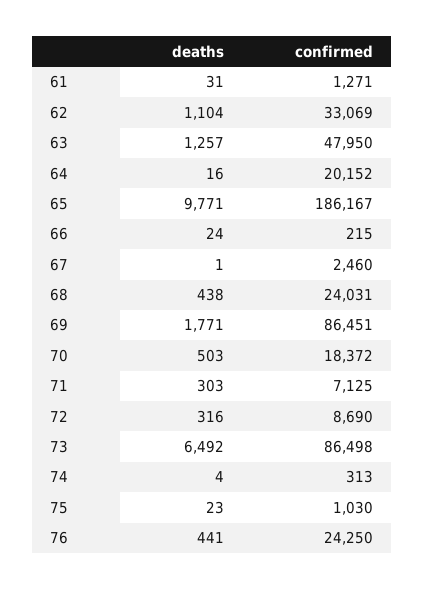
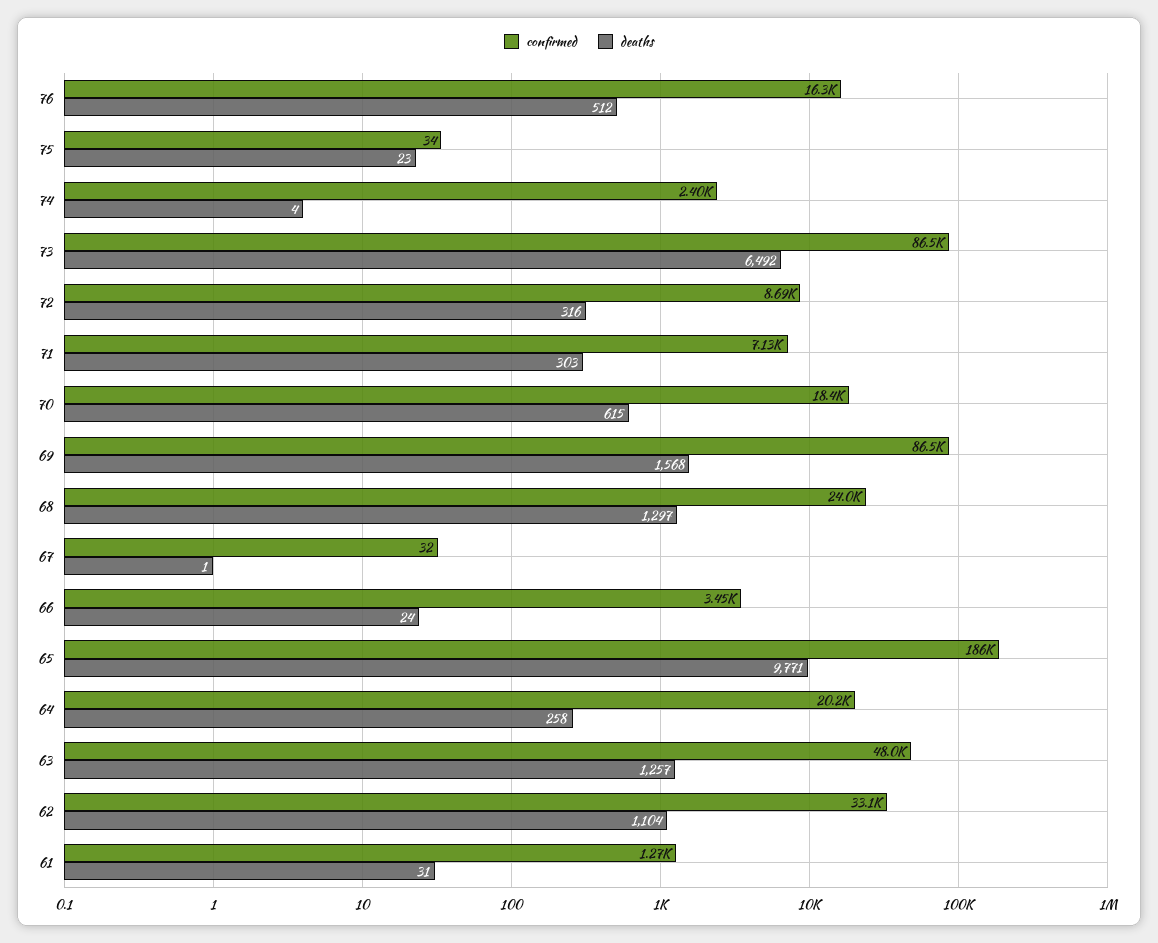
deaths, 64: 16 -> 258
confirmed, 66: 215 -> 3450
confirmed, 67: 2460 -> 32
deaths, 68: 438 -> 1297
deaths, 69: 1771 -> 1568
deaths, 70: 503 -> 615
confirmed, 74: 313 -> 2400
confirmed, 75: 1030 -> 34
deaths, 76: 441 -> 512
confirmed, 76: 24250 -> 16300

